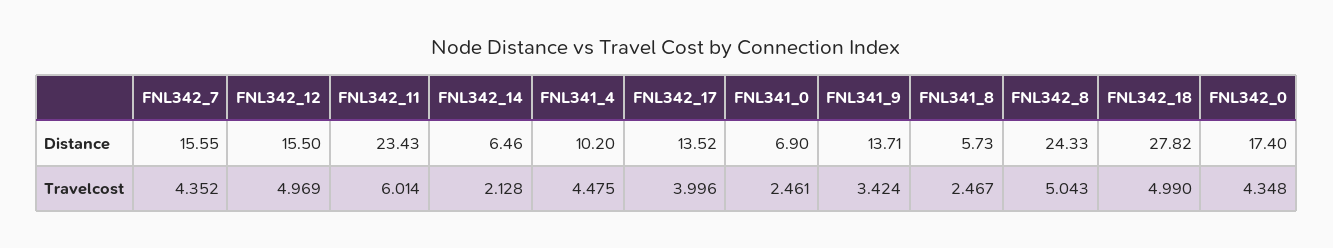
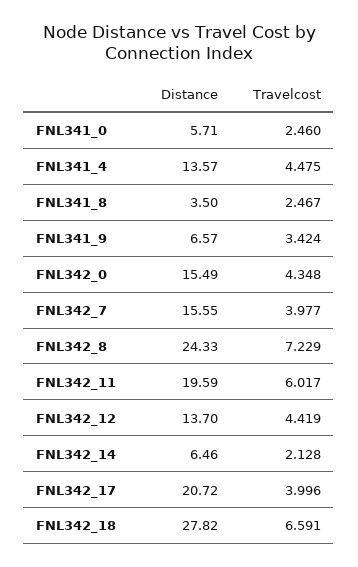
FNL342_12, Distance: 15.5 -> 13.7
FNL342_11, Distance: 23.43 -> 19.59
FNL341_4, Distance: 10.2 -> 13.57
FNL342_17, Distance: 13.52 -> 20.72
FNL341_0, Distance: 6.9 -> 5.71
FNL341_9, Distance: 13.71 -> 6.57
FNL341_8, Distance: 5.73 -> 3.5
FNL342_0, Distance: 17.4 -> 15.49
FNL342_7, Travelcost: 4.352 -> 3.977
FNL342_12, Travelcost: 4.969 -> 4.419
FNL342_11, Travelcost: 6.014 -> 6.017
FNL341_0, Travelcost: 2.461 -> 2.46
FNL342_8, Travelcost: 5.043 -> 7.229
FNL342_18, Travelcost: 4.99 -> 6.591

